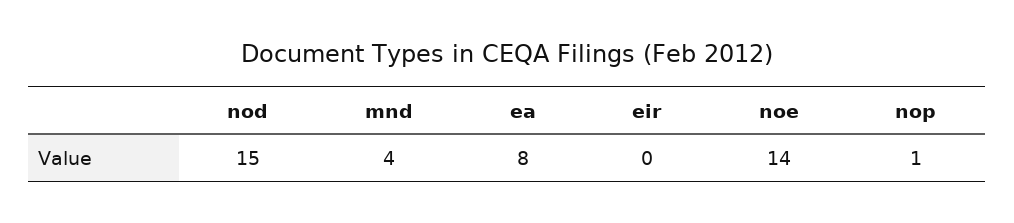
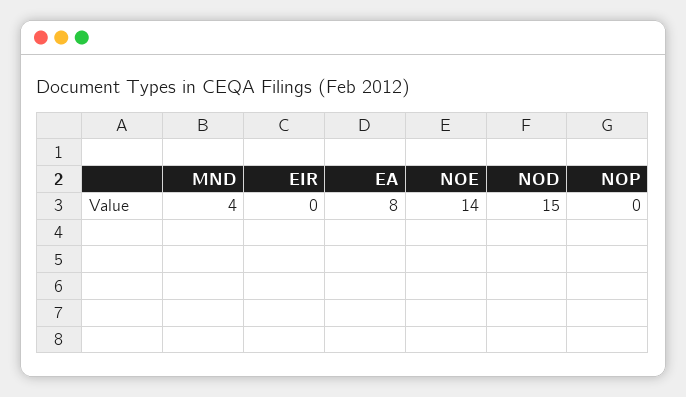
nop: 1 -> 0

